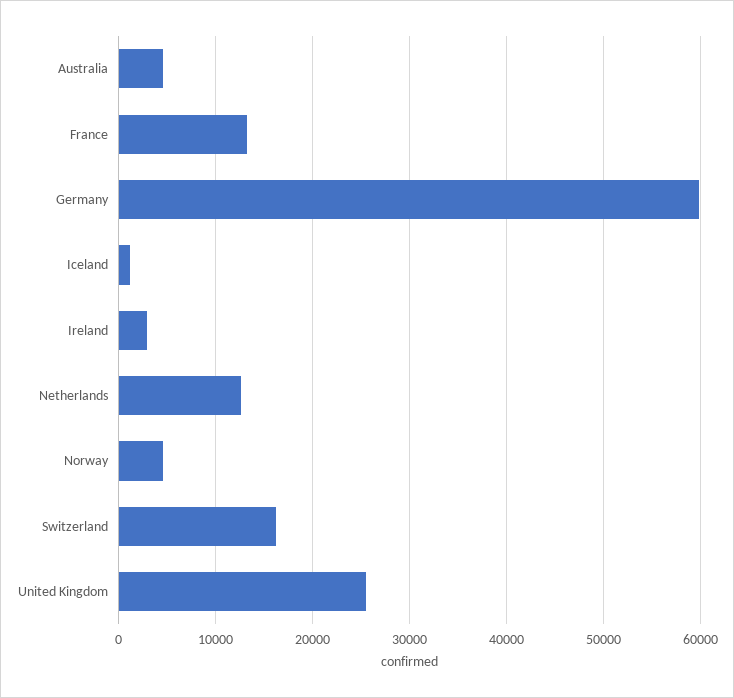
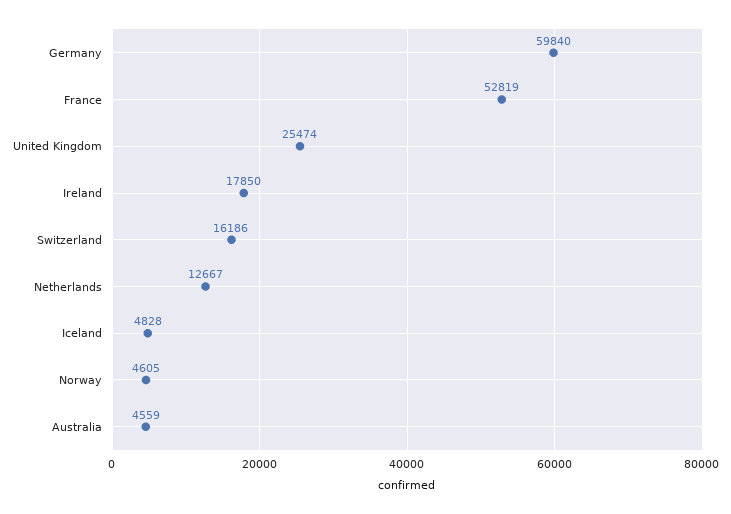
France: 13000 -> 52819
Iceland: 1000 -> 4828
Ireland: 3000 -> 17850

